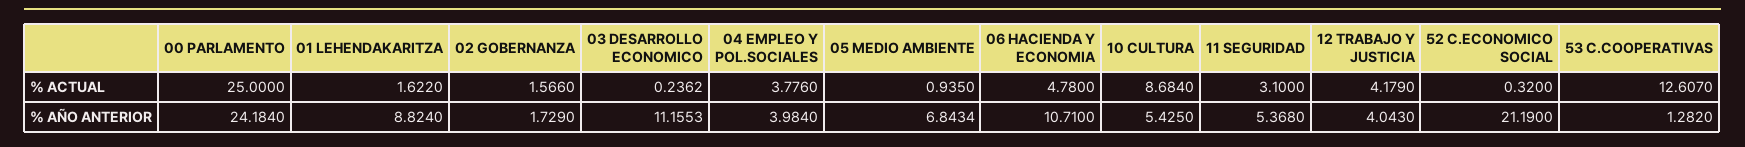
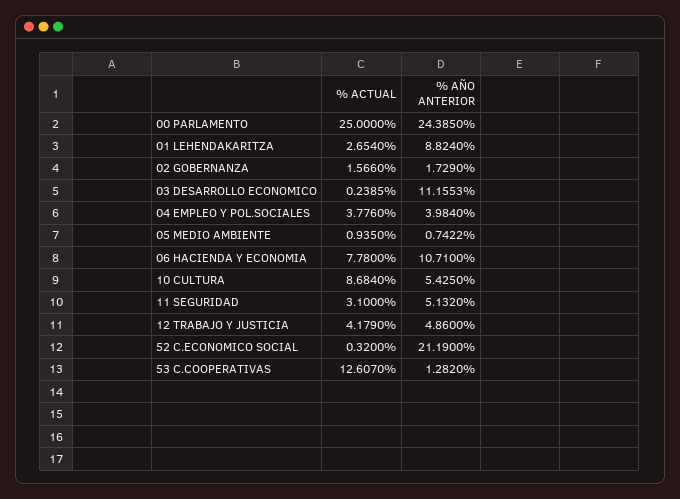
01 LEHENDAKARITZA, % ACTUAL: 1.622 -> 2.654
03 DESARROLLO ECONOMICO, % ACTUAL: 0.2362 -> 0.2385
06 HACIENDA Y ECONOMIA, % ACTUAL: 4.78 -> 7.78
00 PARLAMENTO, % AÑO ANTERIOR: 24.184 -> 24.385
05 MEDIO AMBIENTE, % AÑO ANTERIOR: 6.8434 -> 0.7422
11 SEGURIDAD, % AÑO ANTERIOR: 5.368 -> 5.132
12 TRABAJO Y JUSTICIA, % AÑO ANTERIOR: 4.043 -> 4.86

